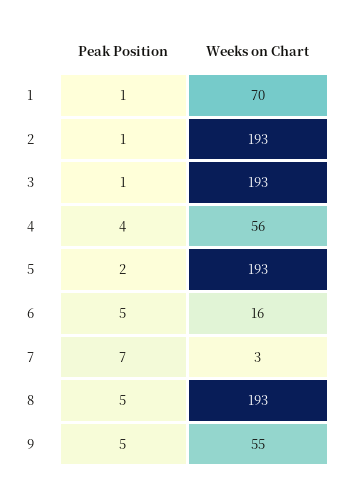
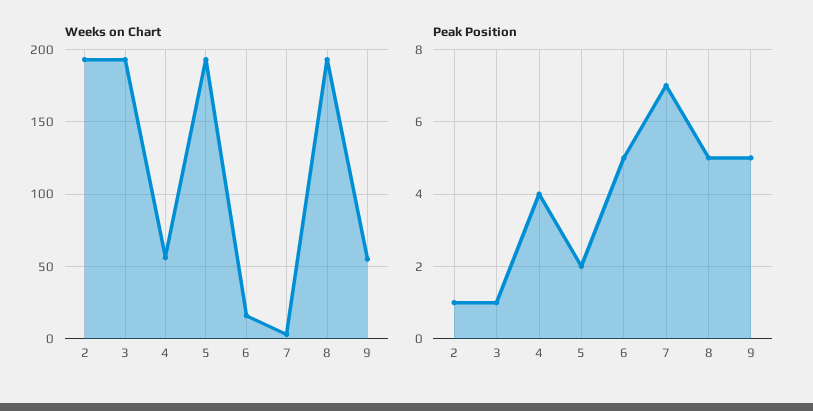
Peak Position, 1: 1 -> none
Weeks on Chart, 1: 70 -> none

